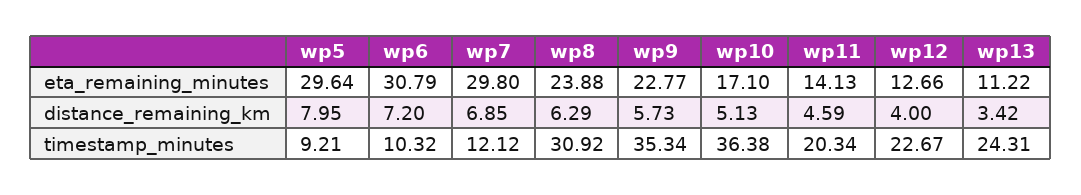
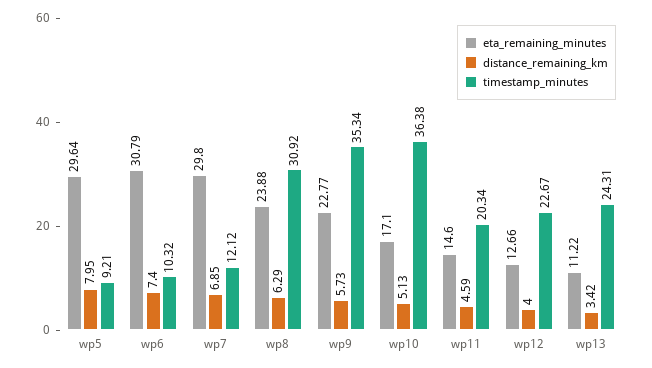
eta_remaining_minutes, wp11: 14.13 -> 14.6
distance_remaining_km, wp6: 7.2 -> 7.4

